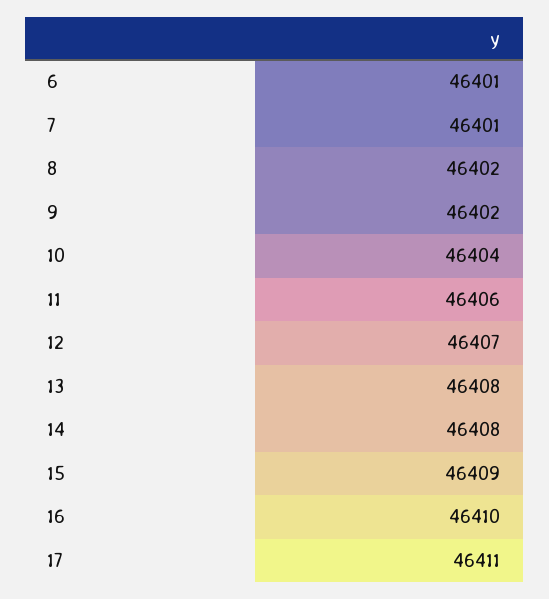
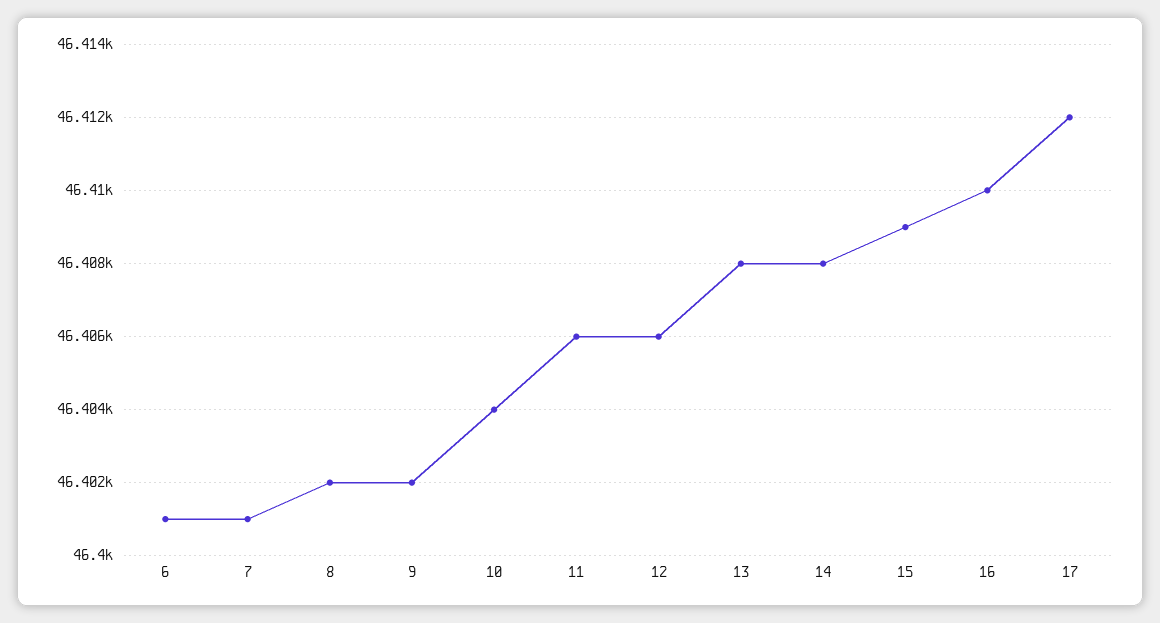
12: 46407 -> 46406
17: 46411 -> 46412

